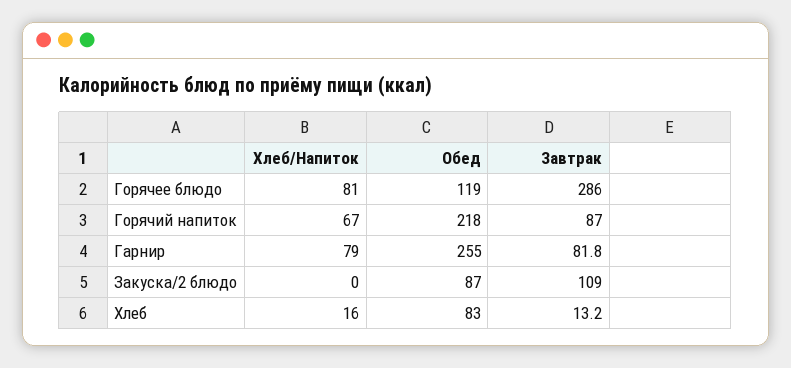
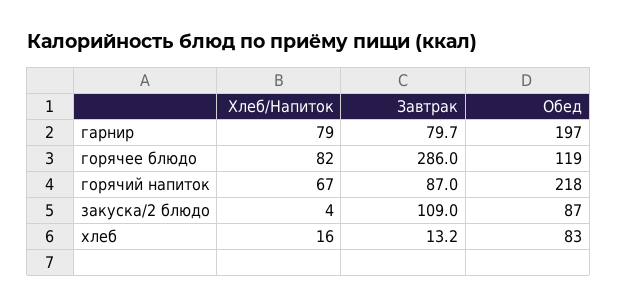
Хлеб/Напиток, Горячее блюдо: 81 -> 82
Обед, Гарнир: 255 -> 197
Завтрак, Гарнир: 81.8 -> 79.7
Хлеб/Напиток, Закуска/2 блюдо: 0 -> 4

